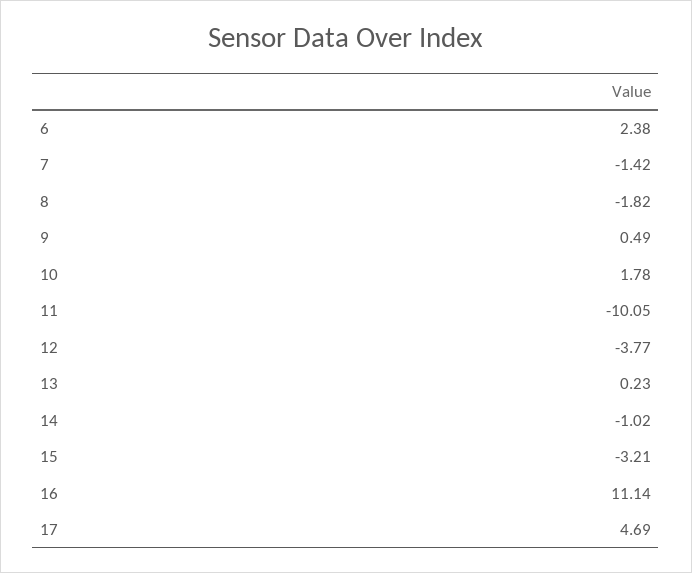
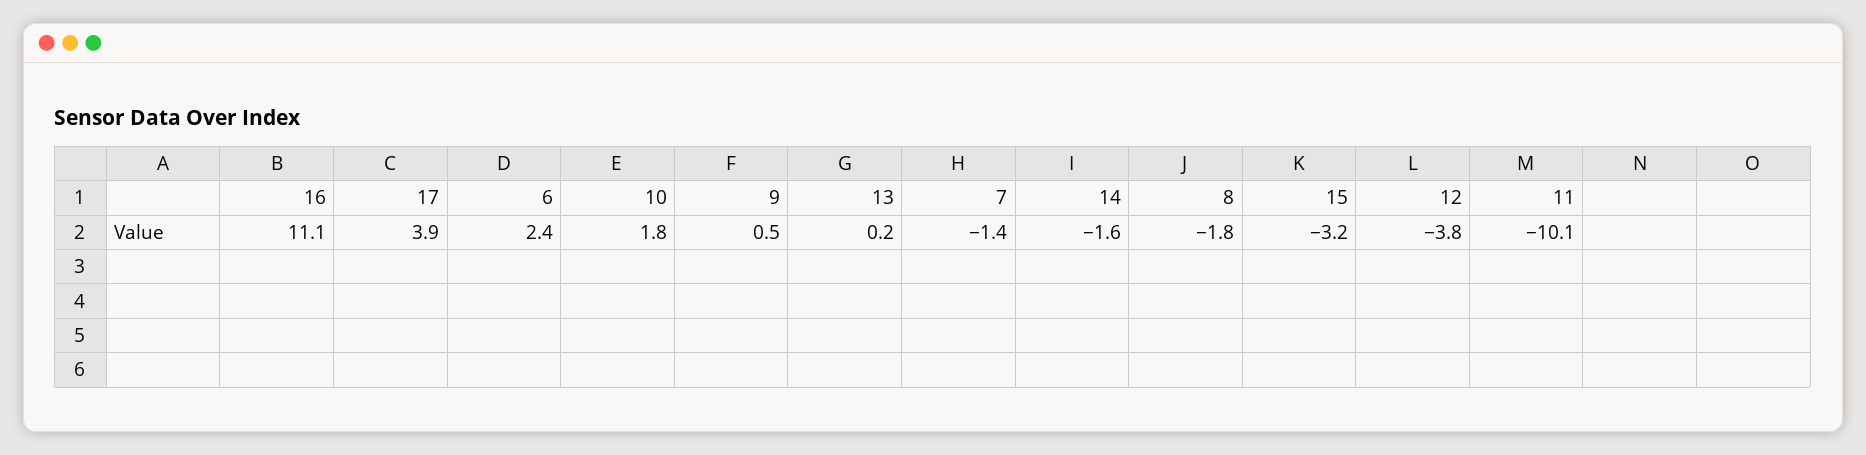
14: -1.02 -> -1.6
17: 4.69 -> 3.9

